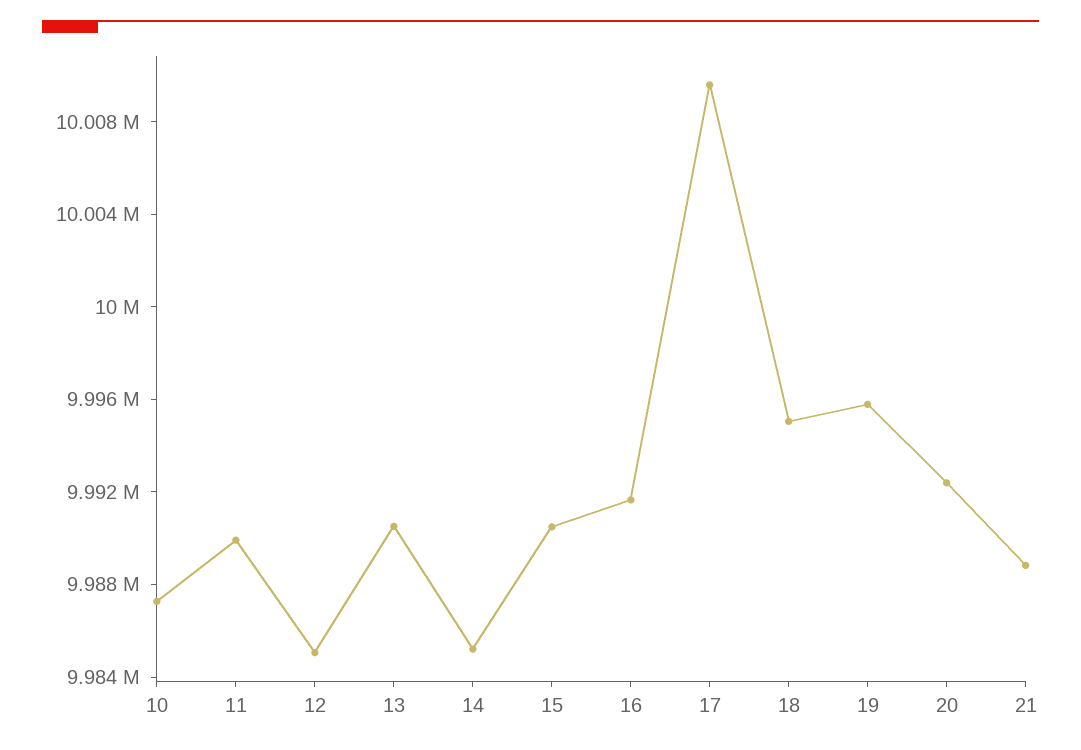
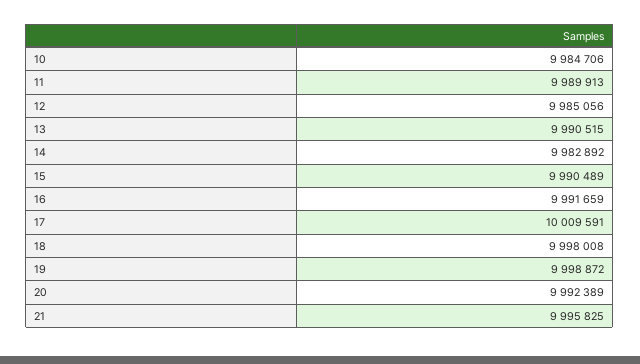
10: 9987000 -> 9984706
14: 9985000 -> 9982892
18: 9995000 -> 9998008
19: 9996000 -> 9998872
21: 9989000 -> 9995825

